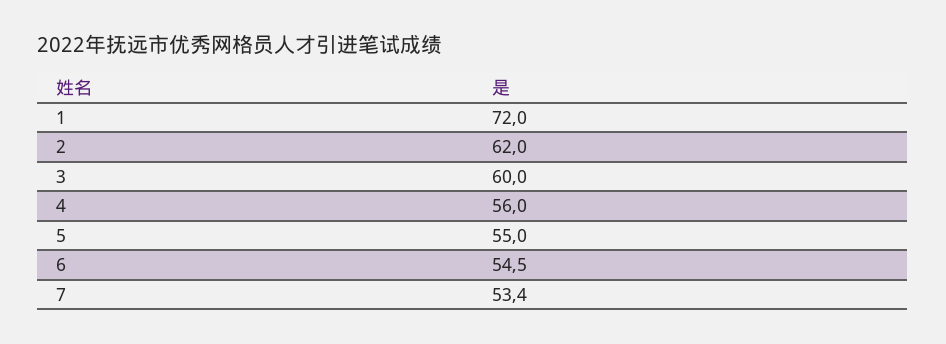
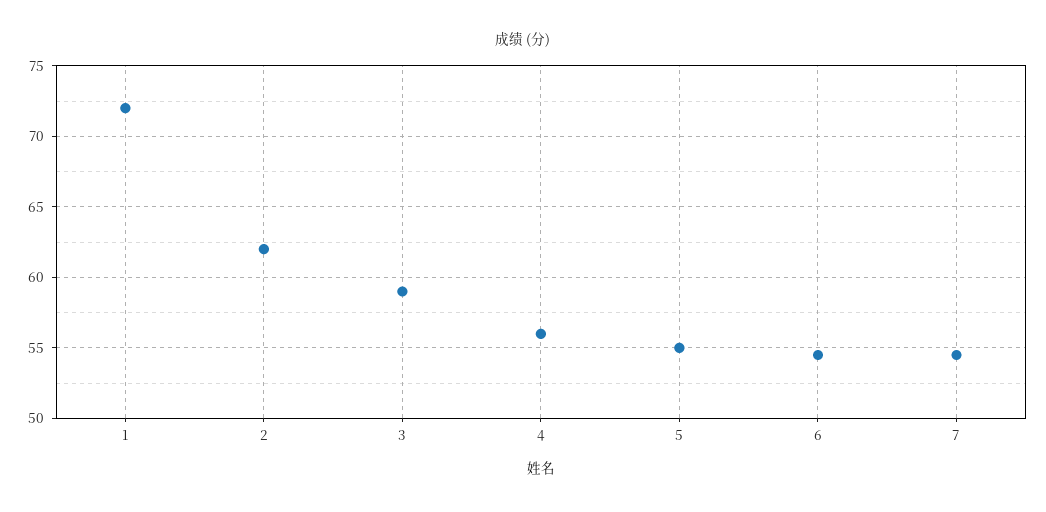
3: 60 -> 59
7: 53.4 -> 54.5

